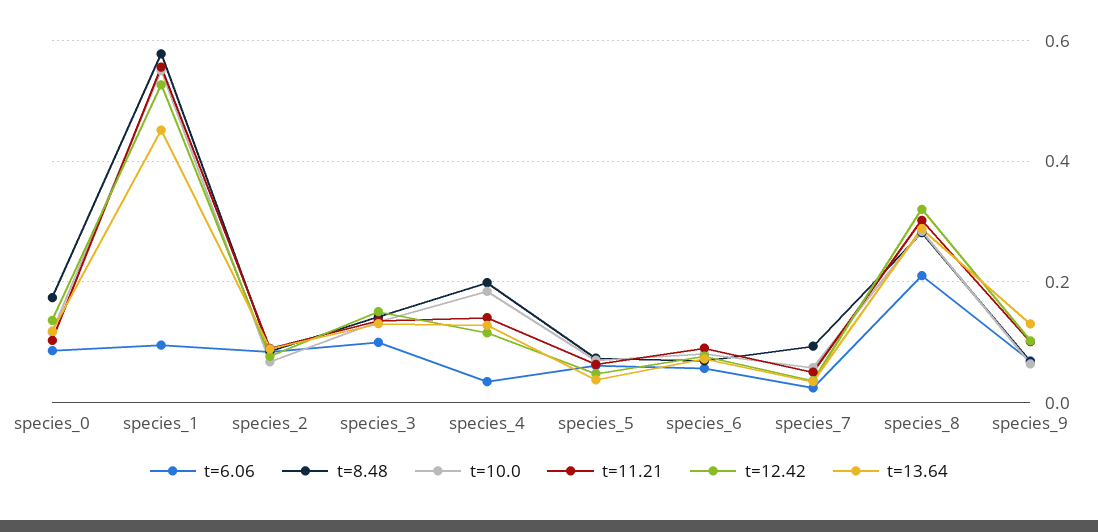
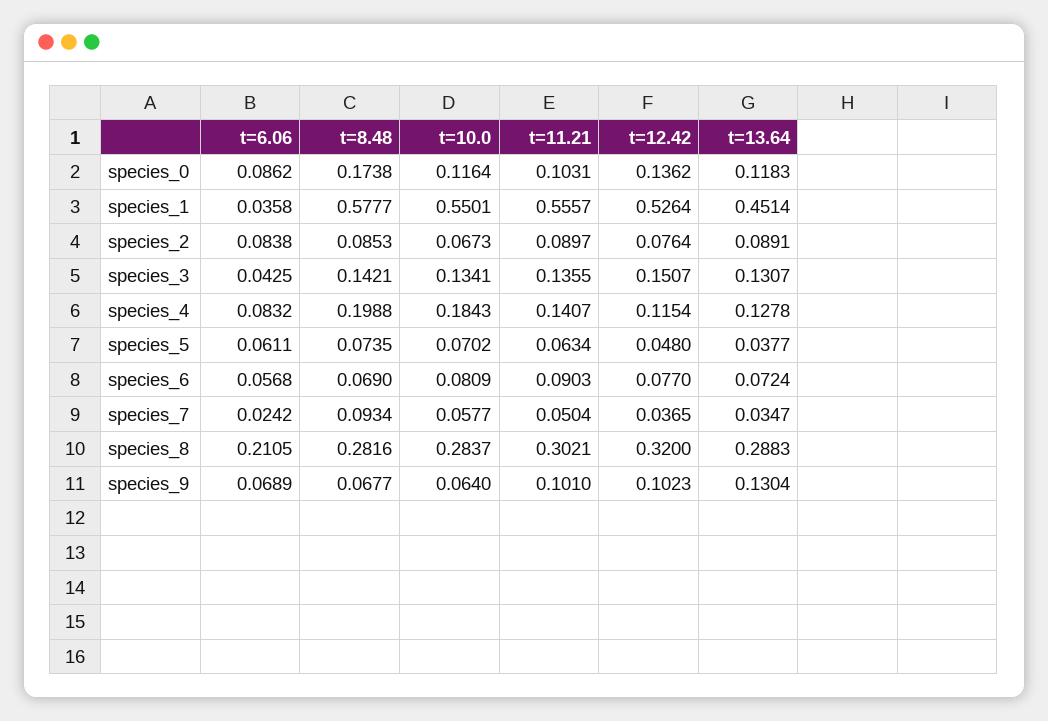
t=6.06, species_1: 0.1 -> 0.0358
t=6.06, species_3: 0.1 -> 0.0425
t=6.06, species_4: 0.04 -> 0.0832

